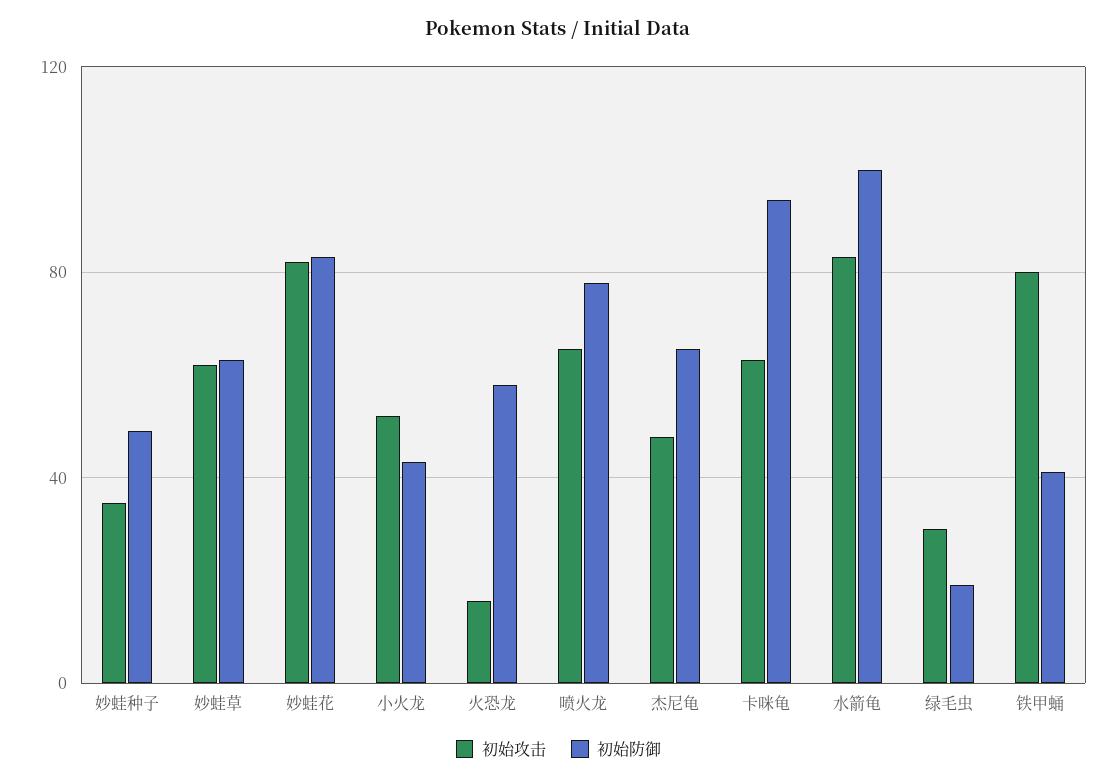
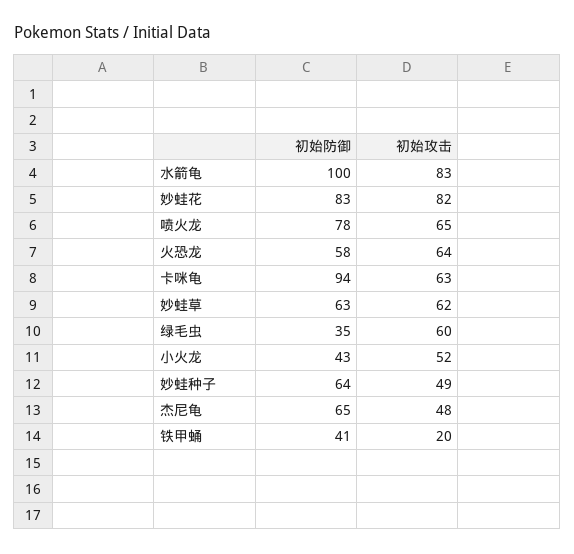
初始攻击, 妙蛙种子: 35 -> 49
初始防御, 妙蛙种子: 50 -> 64
初始攻击, 火恐龙: 15 -> 64
初始攻击, 绿毛虫: 30 -> 60
初始防御, 绿毛虫: 20 -> 35
初始攻击, 铁甲蛹: 80 -> 20

